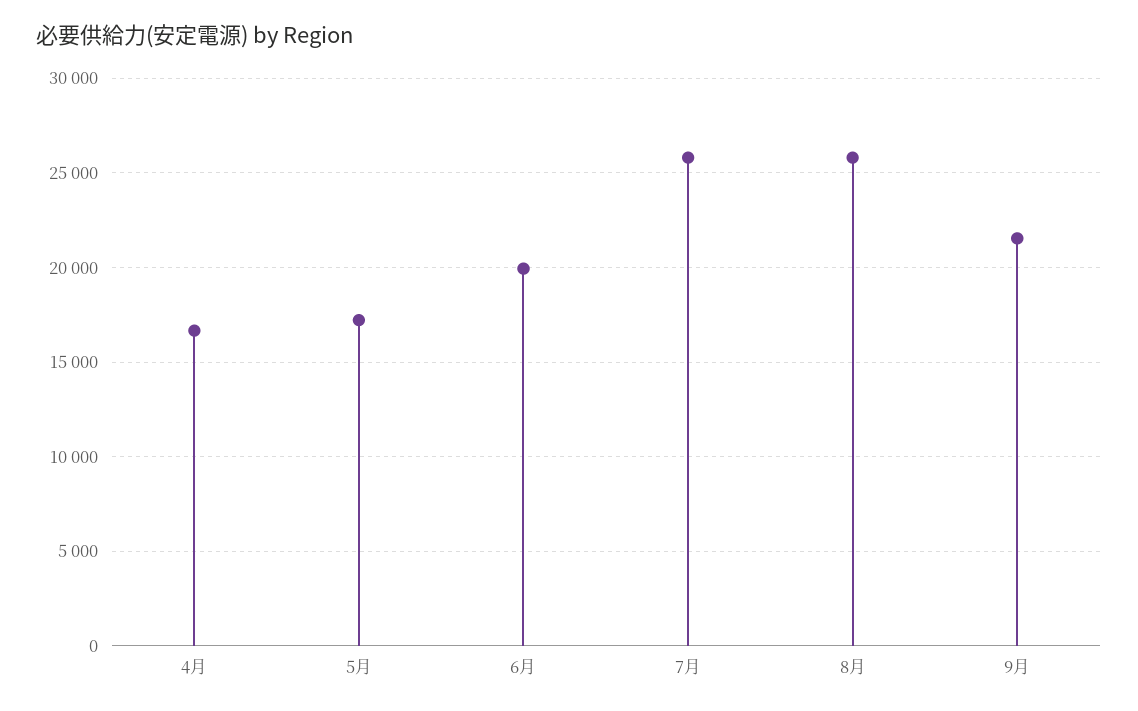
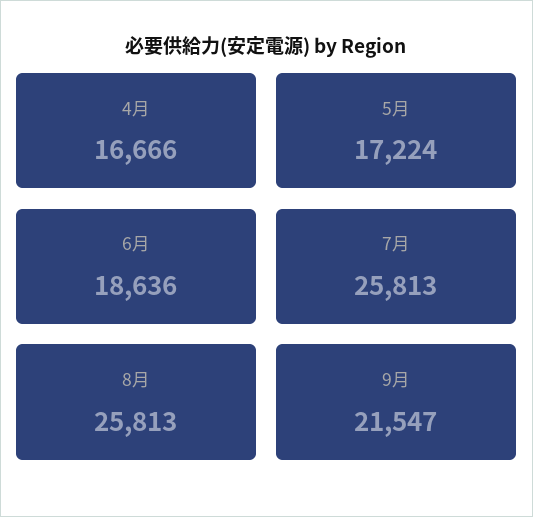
6月: 20000 -> 18636

